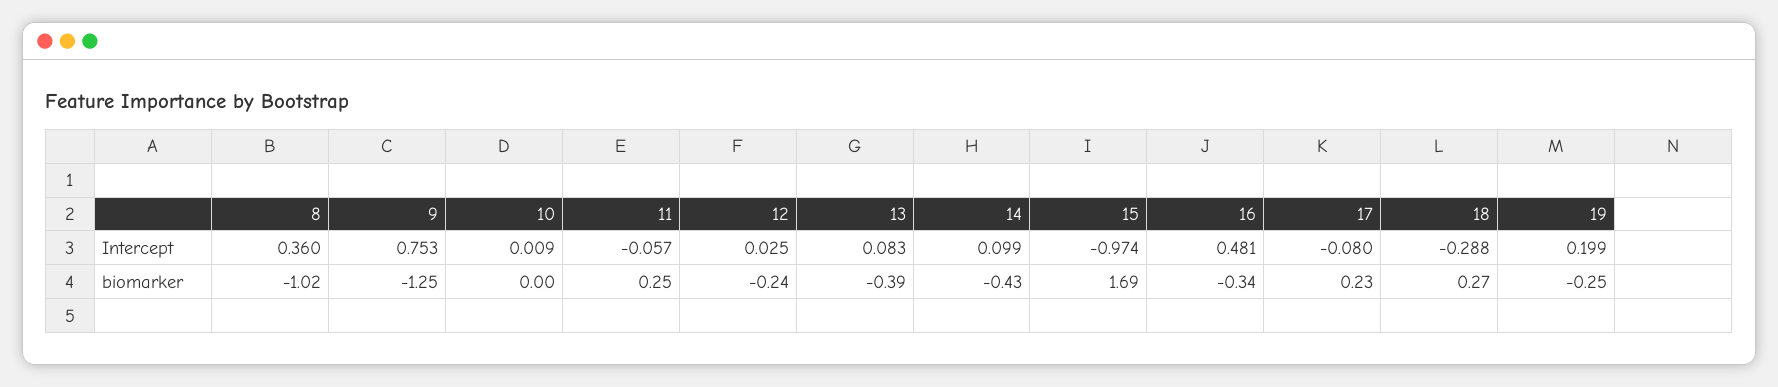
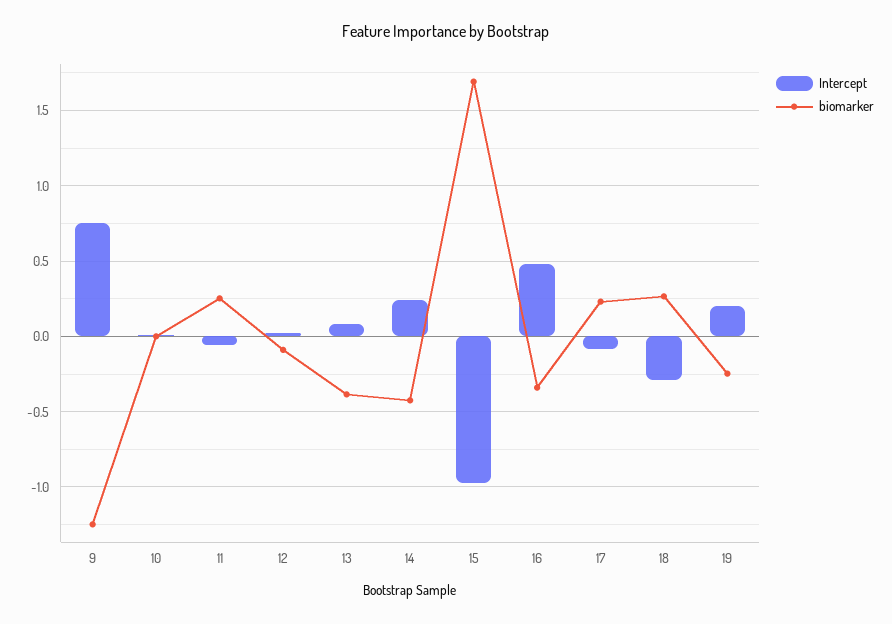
Intercept, 8: 0.36 -> none
Intercept, 14: 0.099 -> 0.25
biomarker, 8: -1.02 -> none
biomarker, 12: -0.24 -> -0.1

